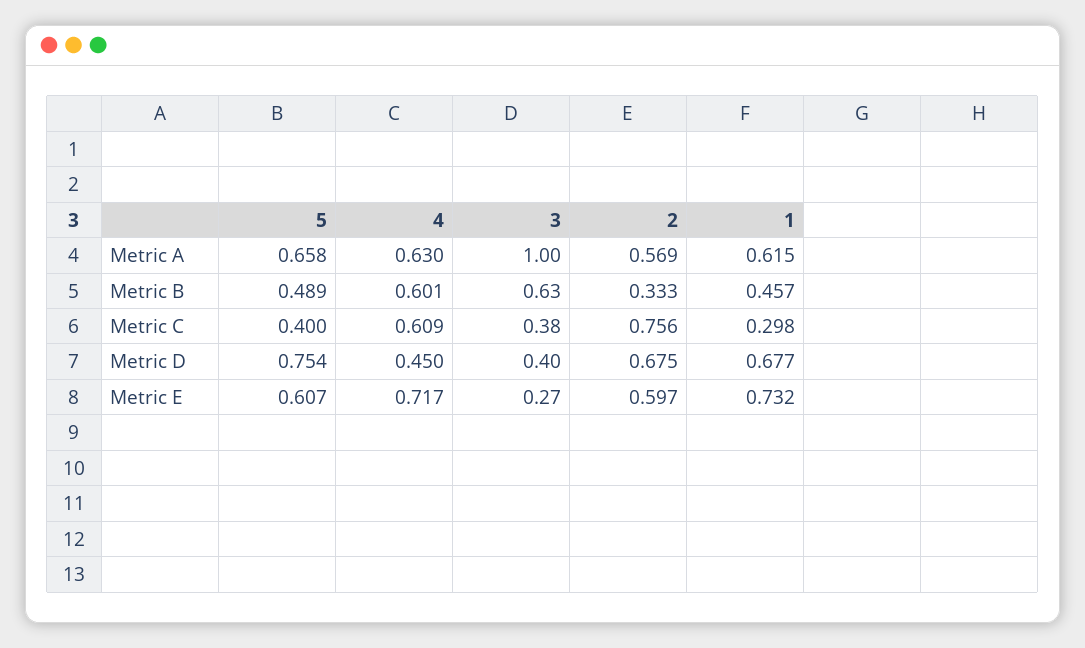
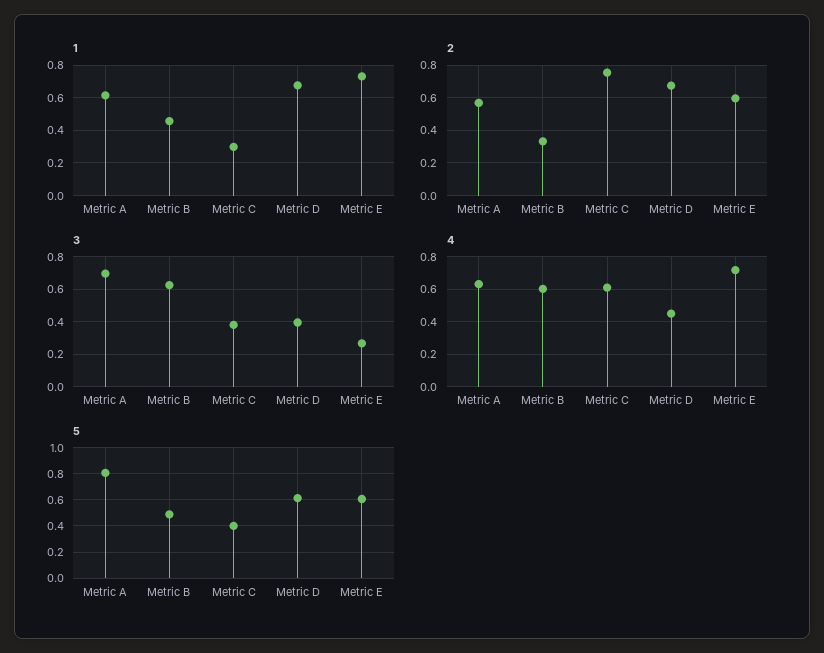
5, Metric A: 0.658 -> 0.8
3, Metric A: 1 -> 0.7
5, Metric D: 0.754 -> 0.6

